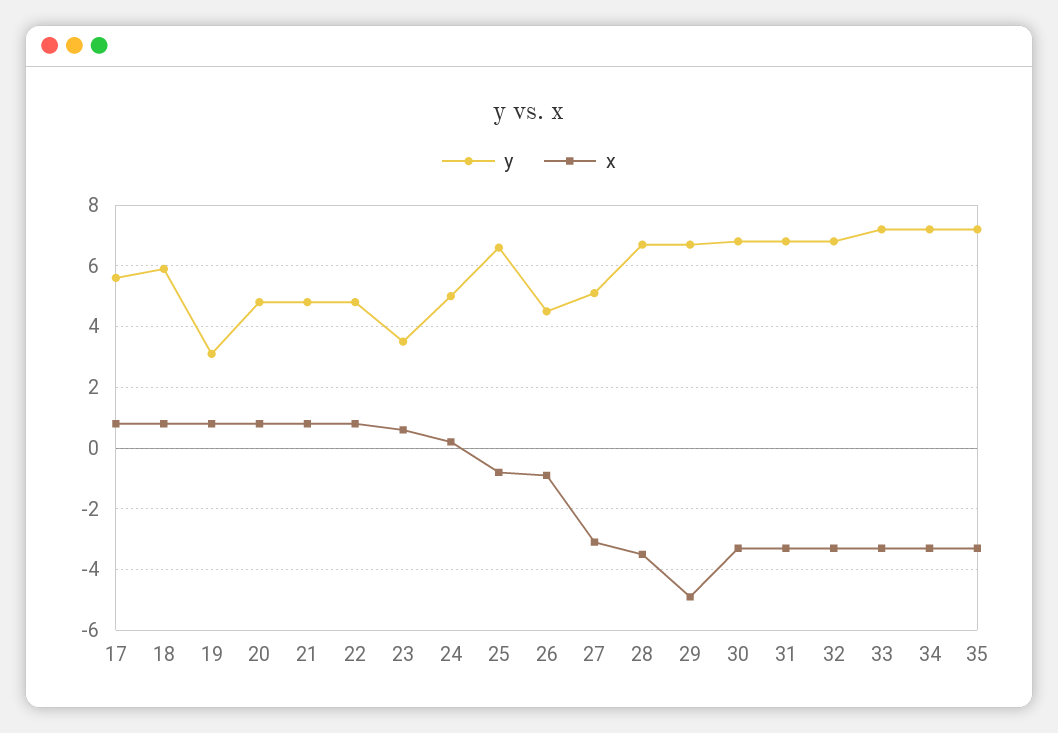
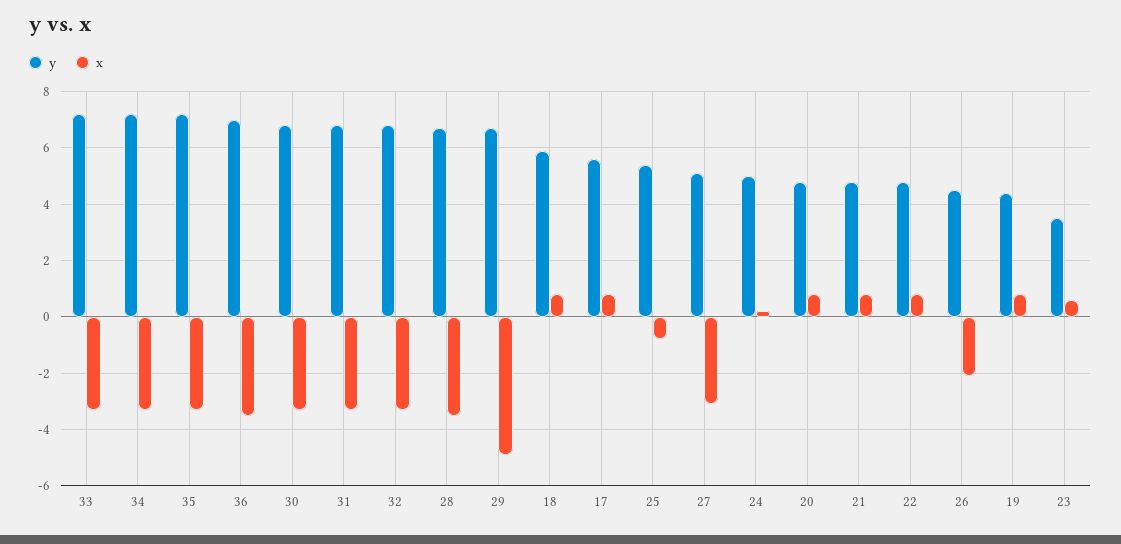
y, 19: 3 -> 4.5
y, 25: 6.5 -> 5.5
x, 26: -1 -> -2
y, 36: none -> 7
x, 36: none -> -3.5

